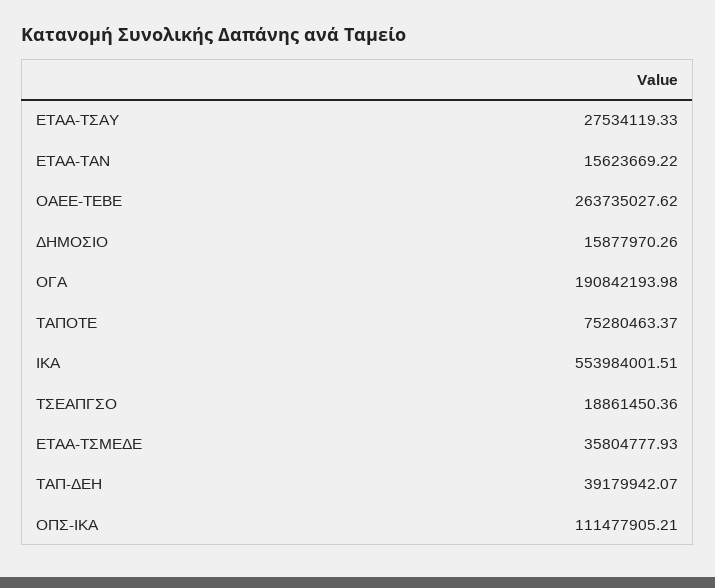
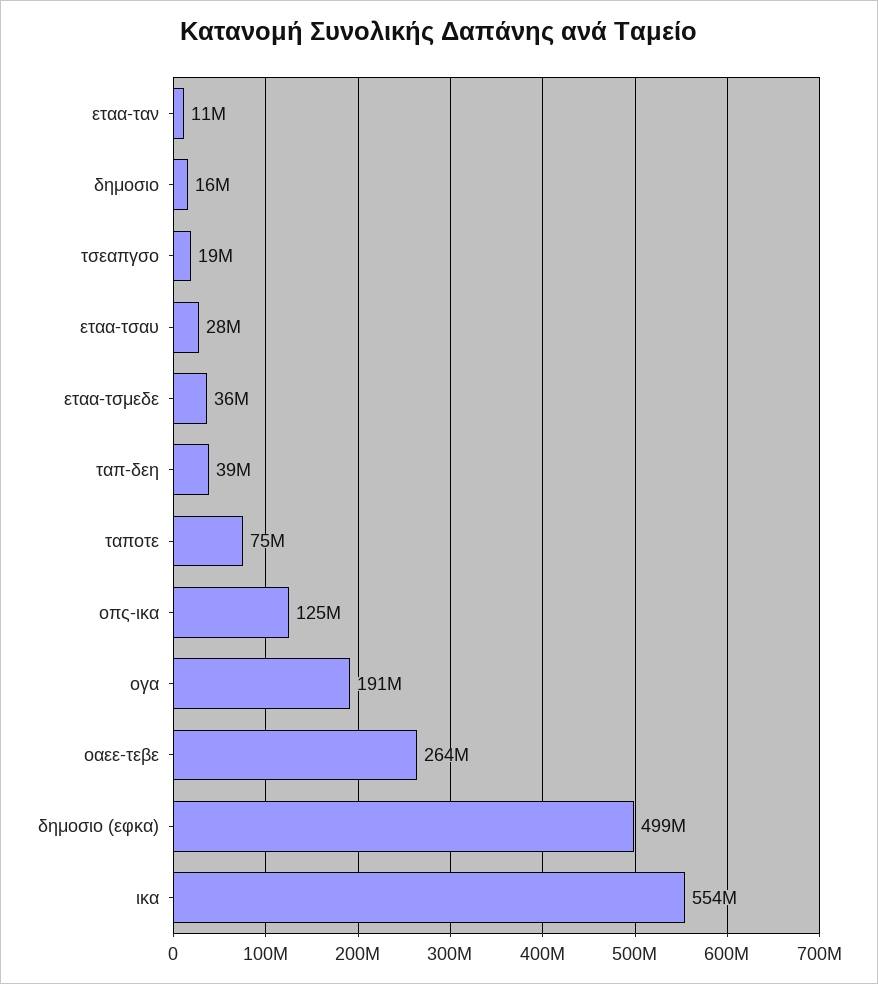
ΕΤΑΑ-ΤΑΝ: 15623669.22 -> 11000000
ΟΠΣ-ΙΚΑ: 111477905.21 -> 125000000
δημοσιο (εφκα): none -> 499000000

